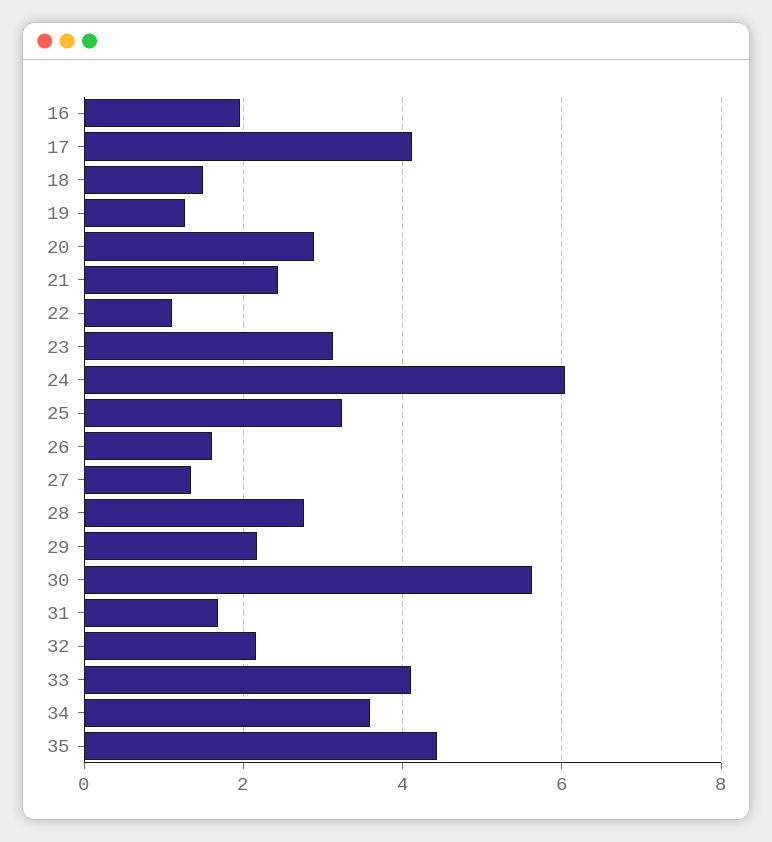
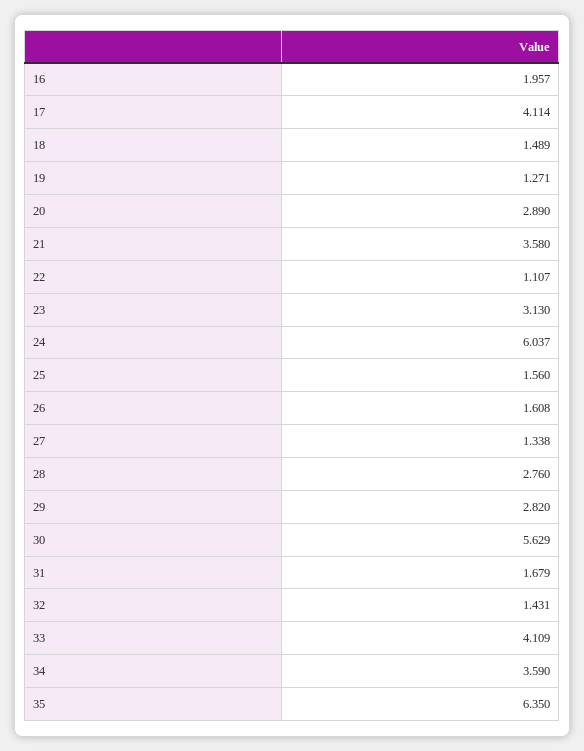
21: 2.4 -> 3.58
25: 3.2 -> 1.56
29: 2.2 -> 2.82
32: 2.2 -> 1.431
35: 4.4 -> 6.35

